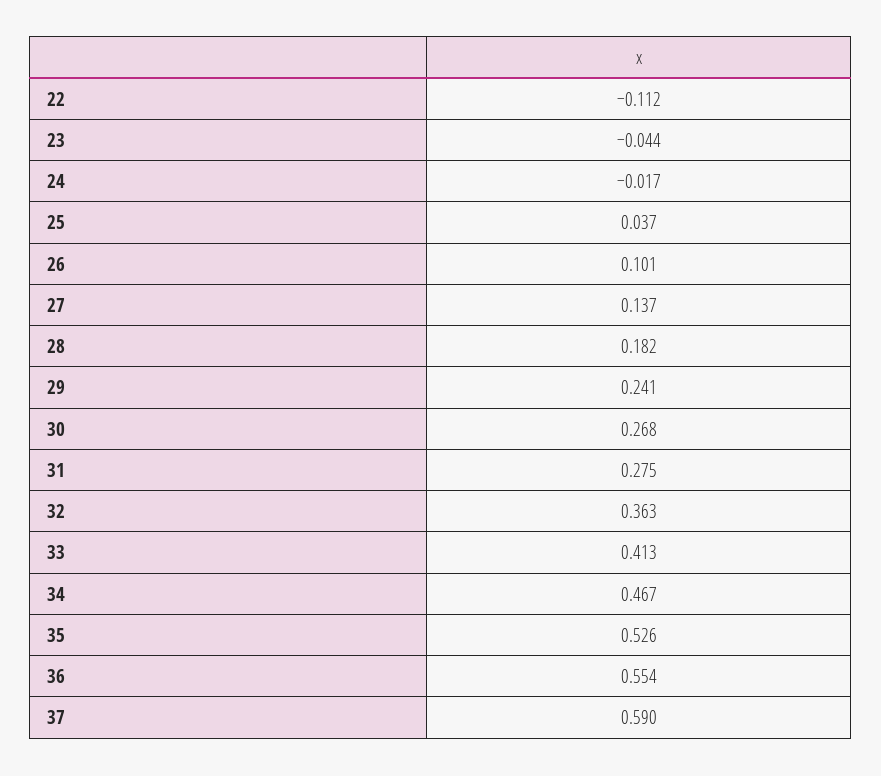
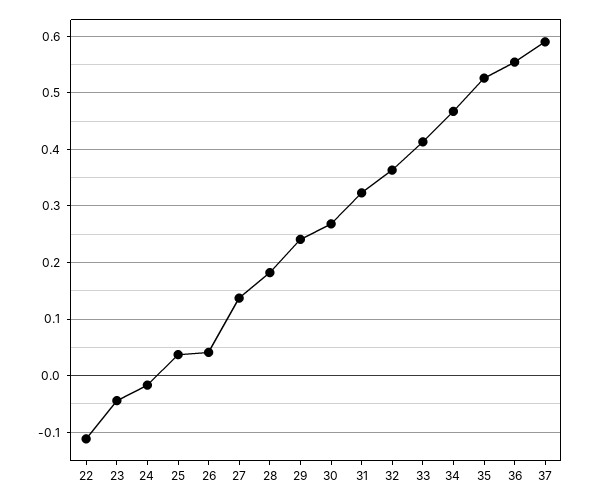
26: 0.101 -> 0.04
31: 0.275 -> 0.32

